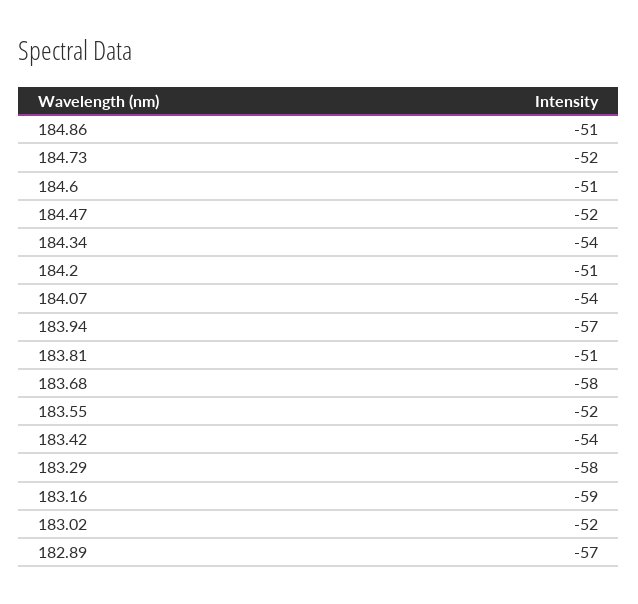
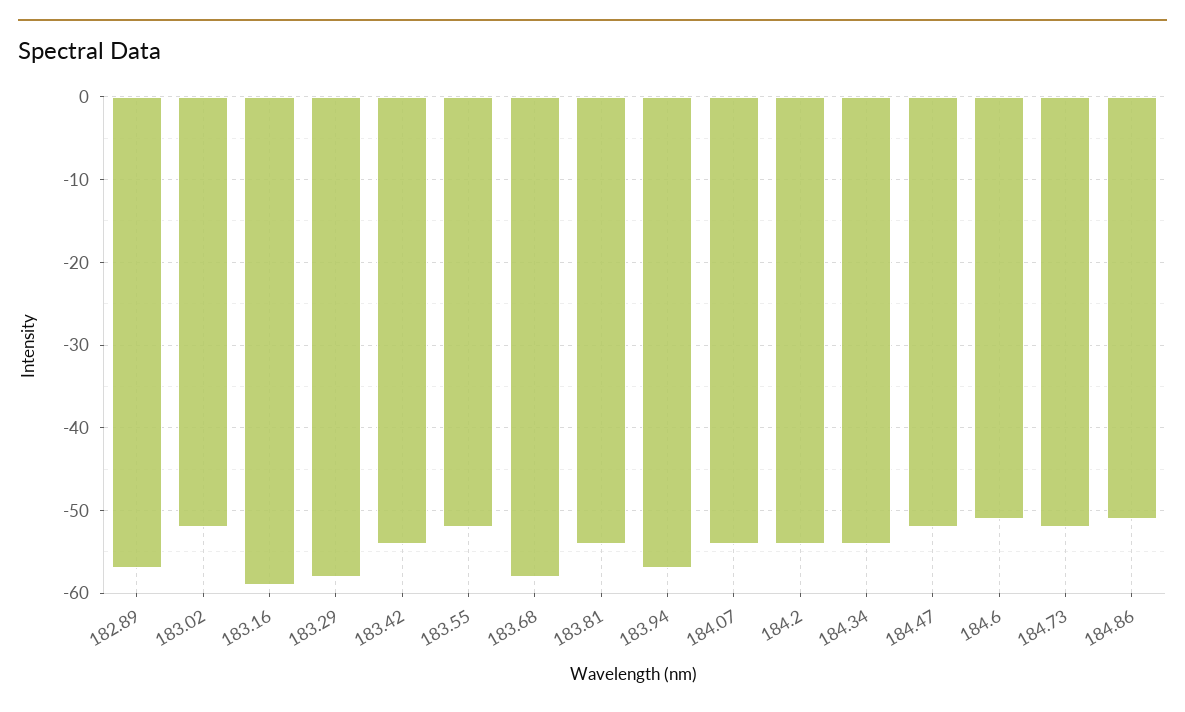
184.2: -51 -> -54
183.81: -51 -> -54

